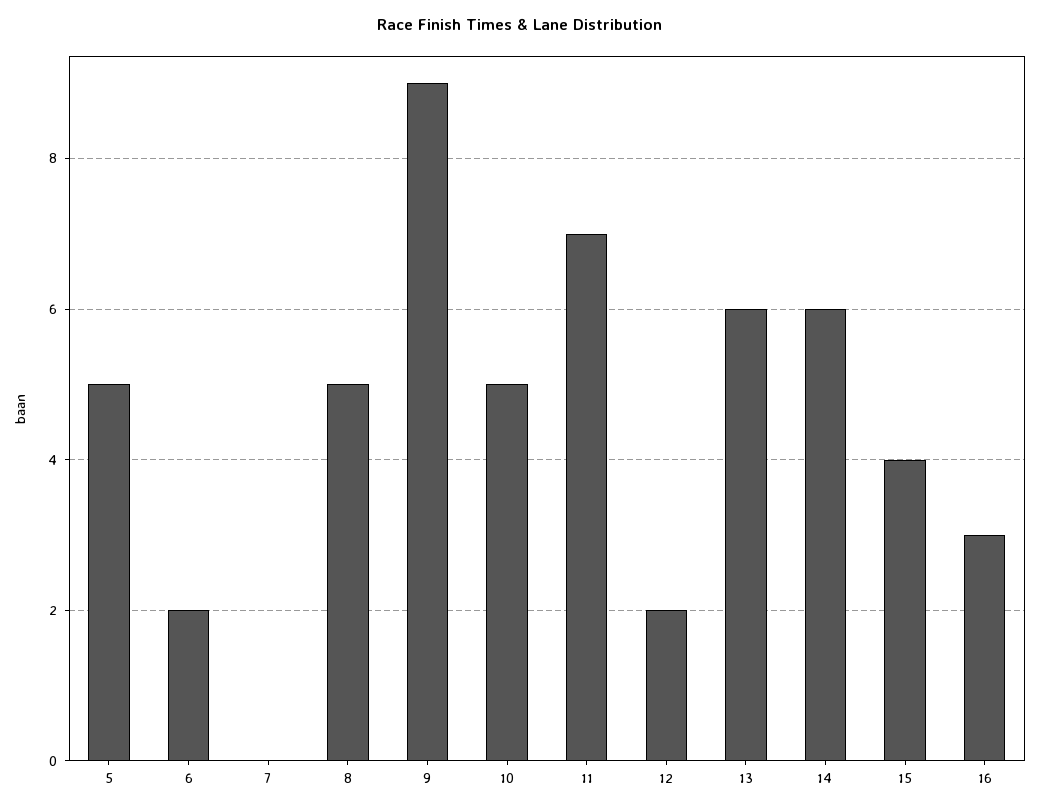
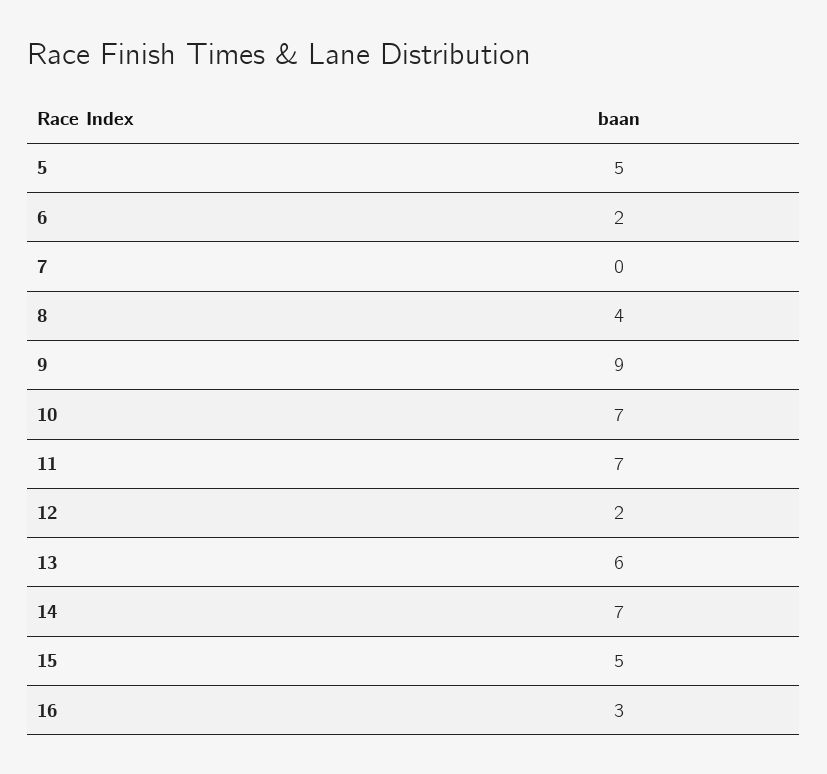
8: 5 -> 4
10: 5 -> 7
14: 6 -> 7
15: 4 -> 5

